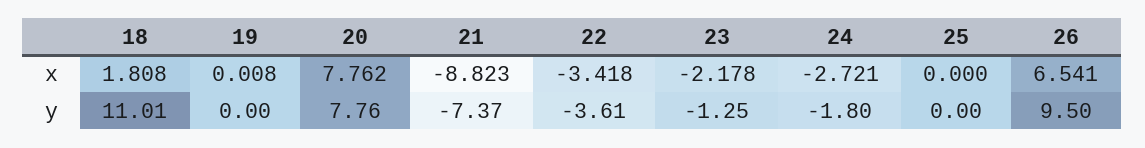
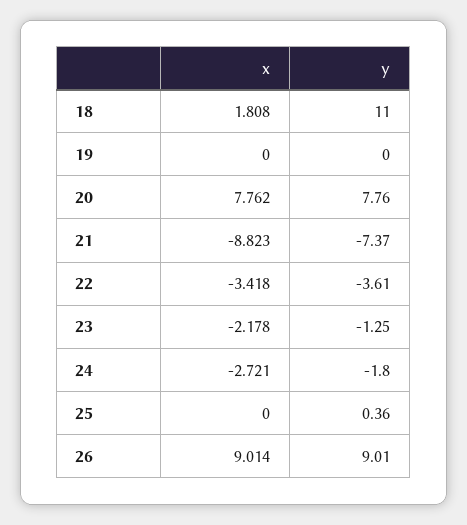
19, x: 0.008 -> 0
26, x: 6.541 -> 9.014
18, y: 11.01 -> 11
25, y: 0 -> 0.36
26, y: 9.5 -> 9.01

